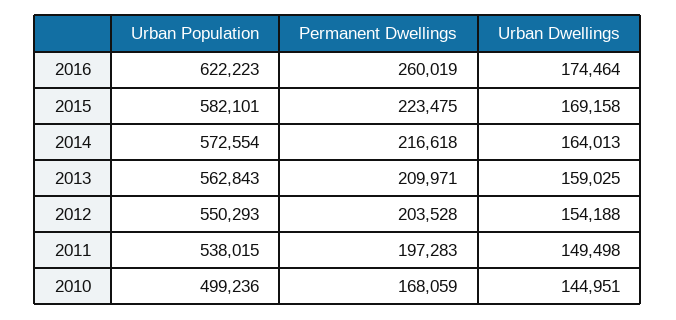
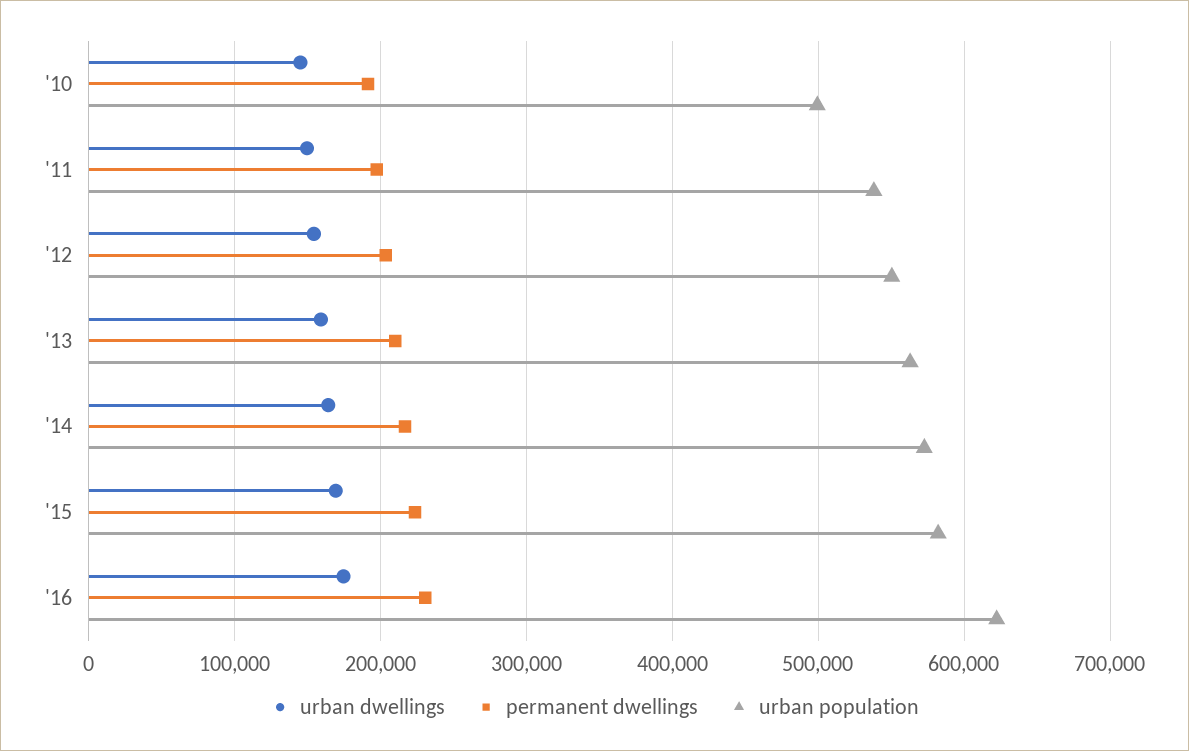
Permanent Dwellings, 2016: 260019 -> 230000
Permanent Dwellings, 2010: 168059 -> 190000

